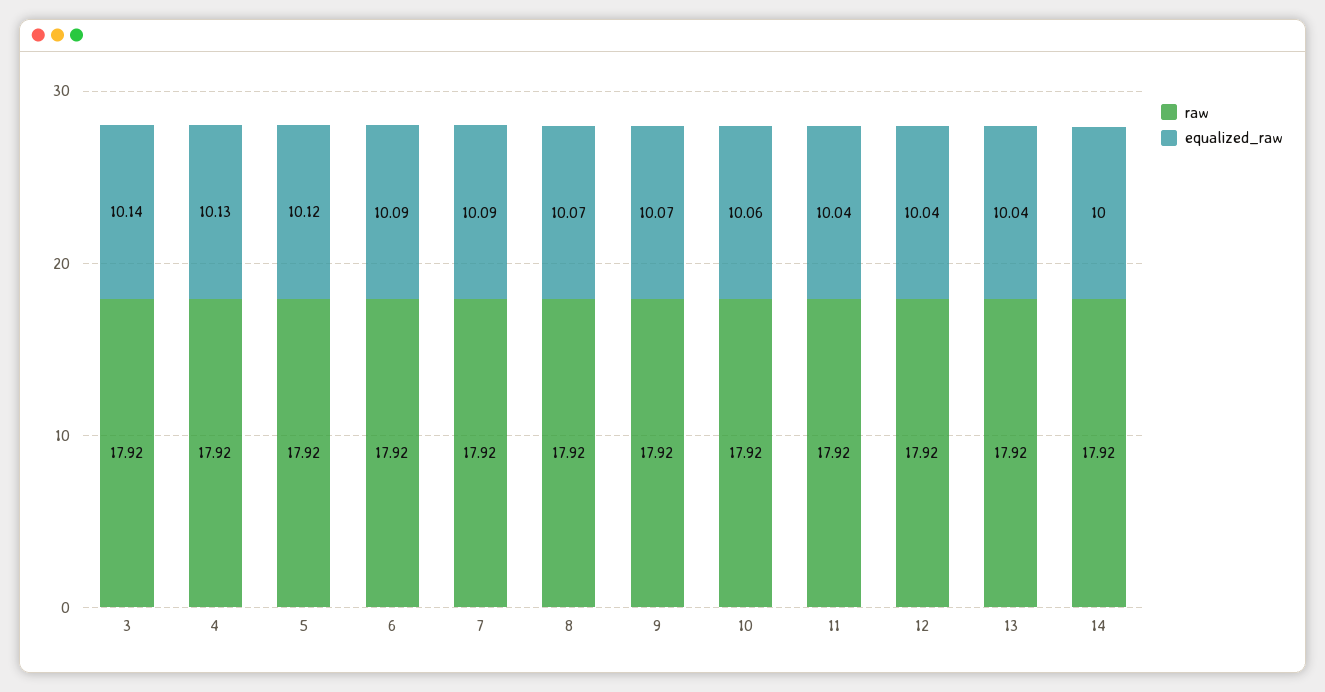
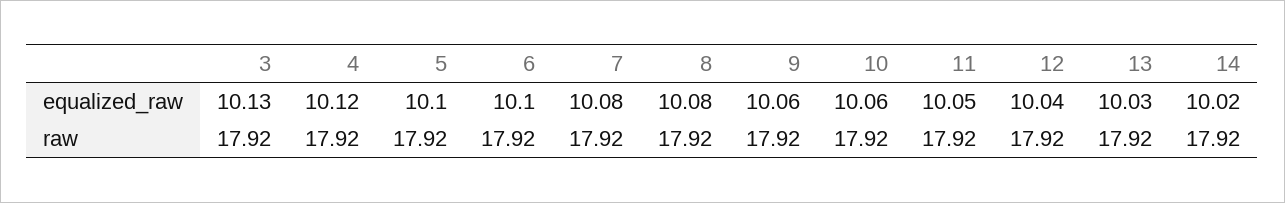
equalized_raw, 3: 10.14 -> 10.13
equalized_raw, 4: 10.13 -> 10.12
equalized_raw, 5: 10.12 -> 10.1
equalized_raw, 6: 10.09 -> 10.1
equalized_raw, 7: 10.09 -> 10.08
equalized_raw, 8: 10.07 -> 10.08
equalized_raw, 9: 10.07 -> 10.06
equalized_raw, 11: 10.04 -> 10.05
equalized_raw, 13: 10.04 -> 10.03
equalized_raw, 14: 10 -> 10.02

